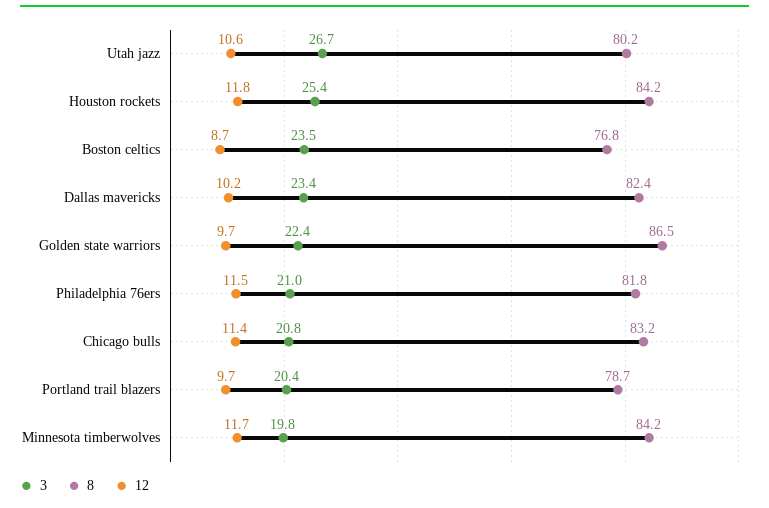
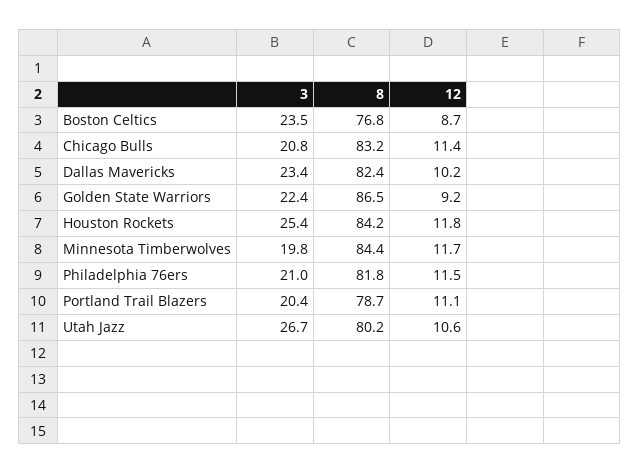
12, Golden state warriors: 9.7 -> 9.2
12, Portland trail blazers: 9.7 -> 11.1
8, Minnesota timberwolves: 84.2 -> 84.4

